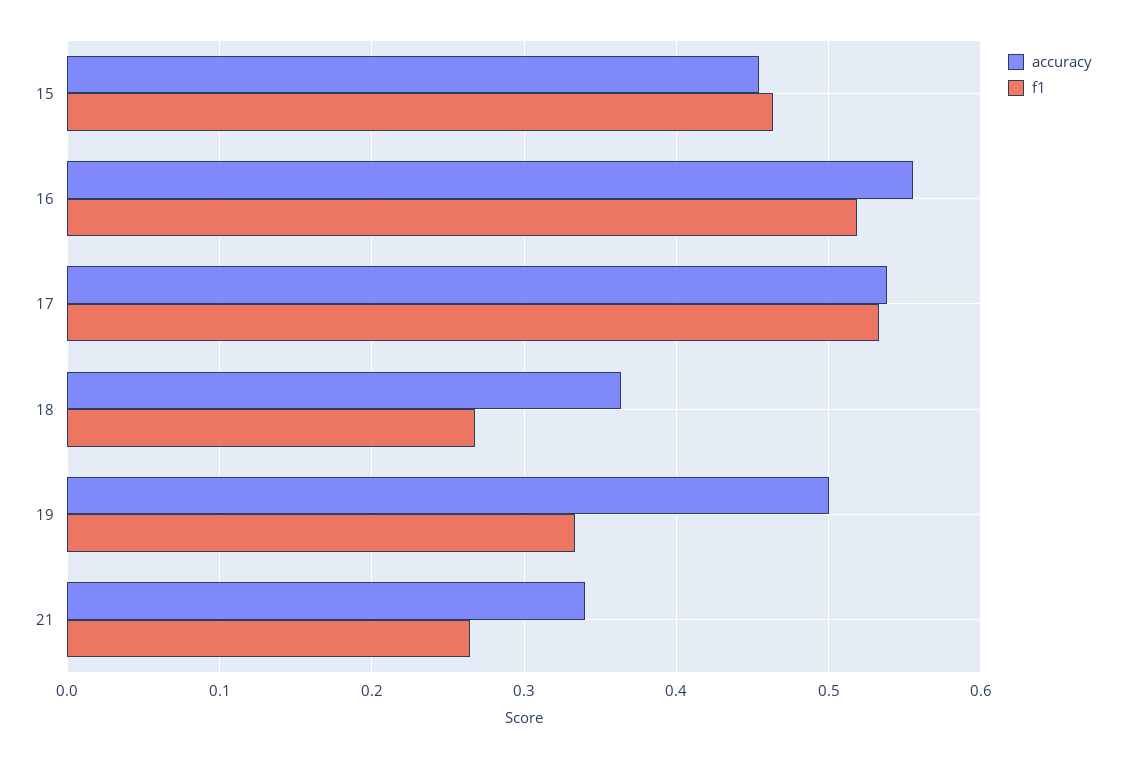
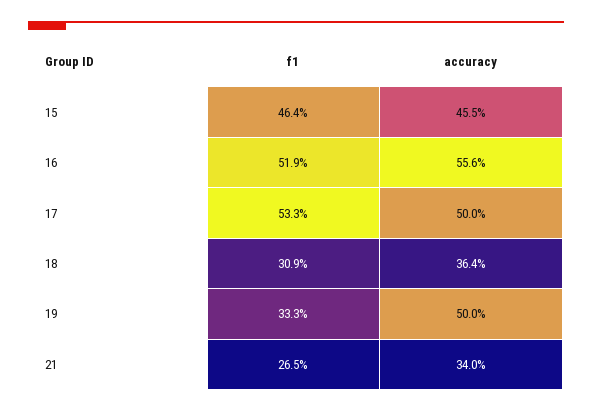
accuracy, 17: 0.54 -> 0.5
f1, 18: 0.27 -> 0.309

